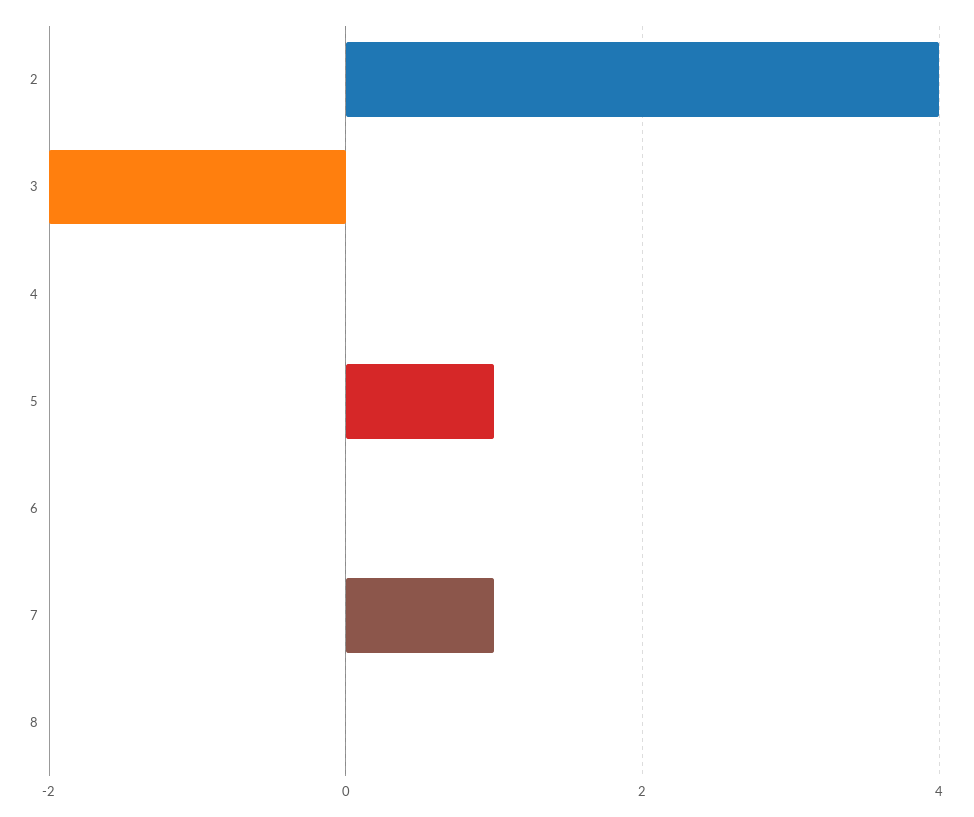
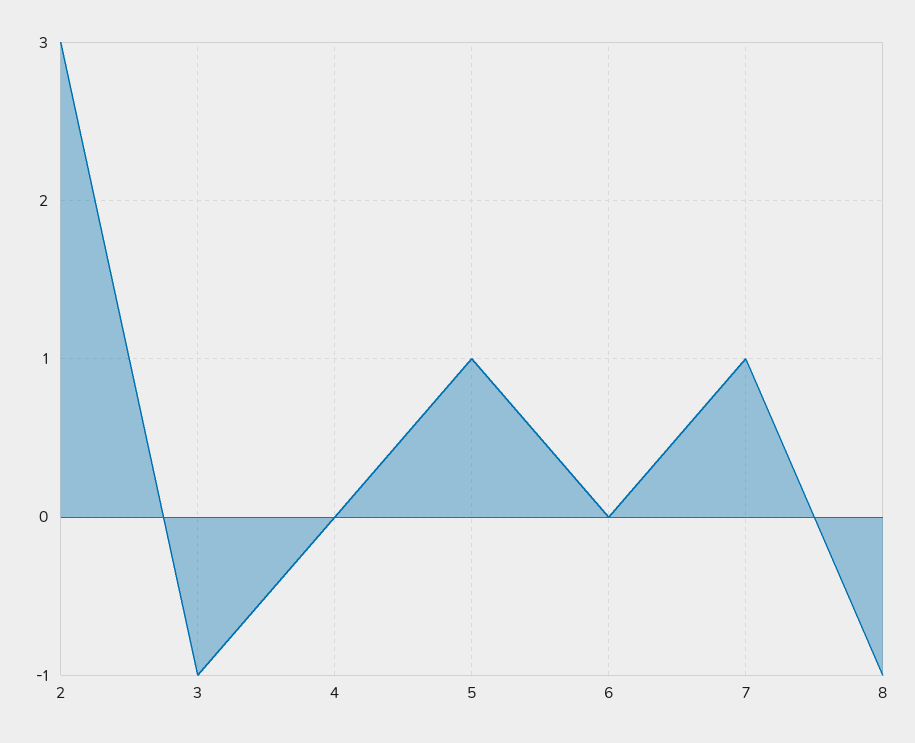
2: 4 -> 3
3: -2 -> -1
8: 0 -> -1

